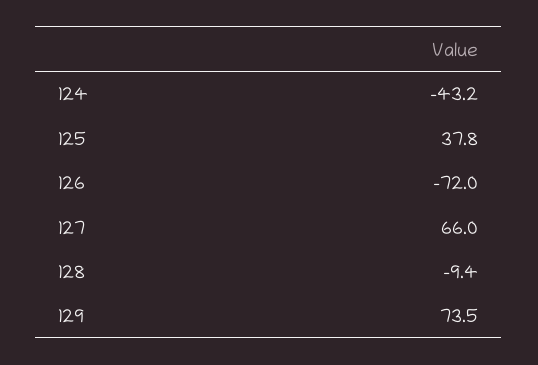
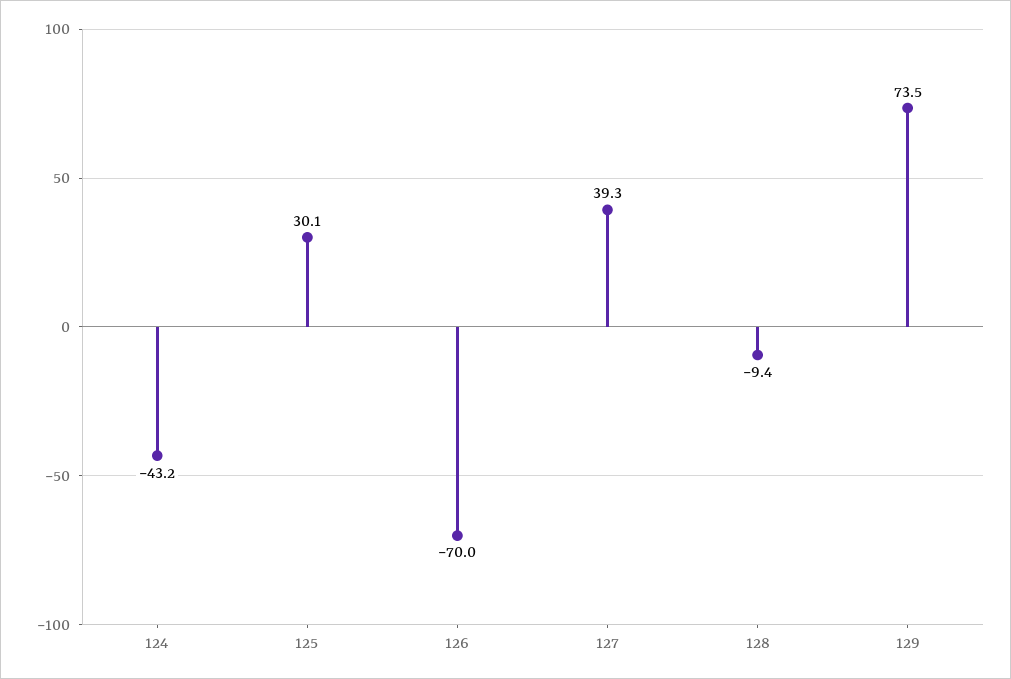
125: 37.8 -> 30.1
126: -72 -> -70
127: 66 -> 39.3

